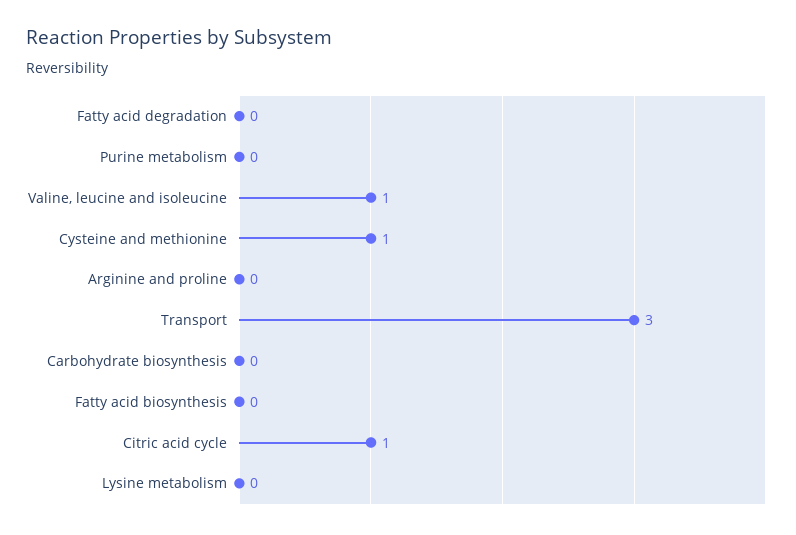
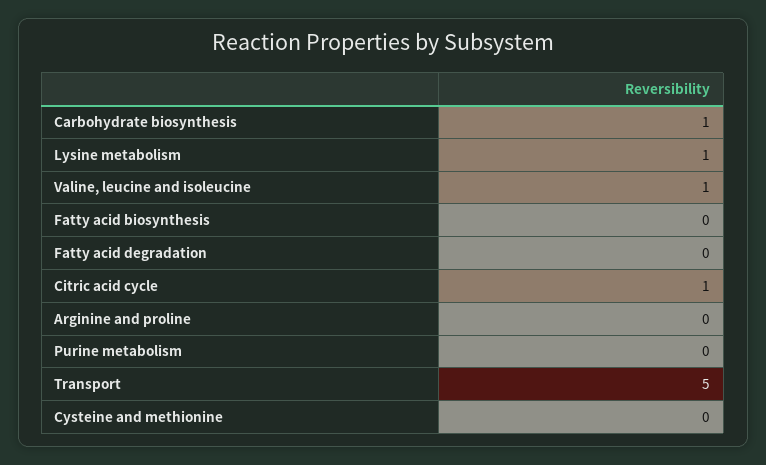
Cysteine and methionine: 1 -> 0
Transport: 3 -> 5
Carbohydrate biosynthesis: 0 -> 1
Lysine metabolism: 0 -> 1

